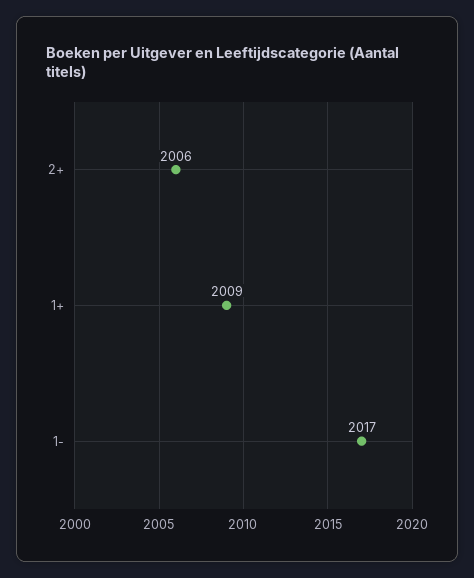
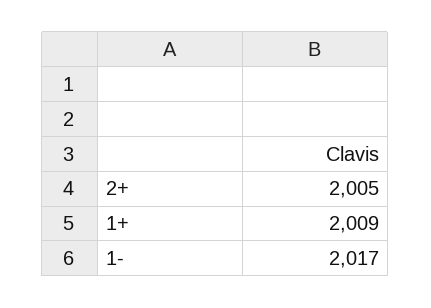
2+: 2006 -> 2005

